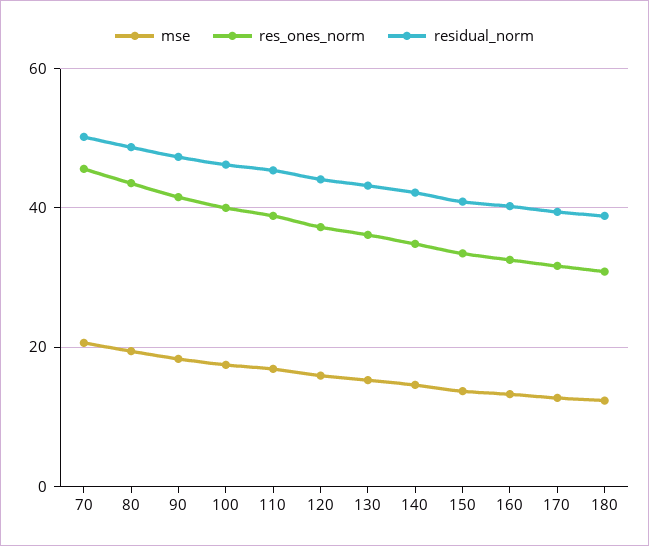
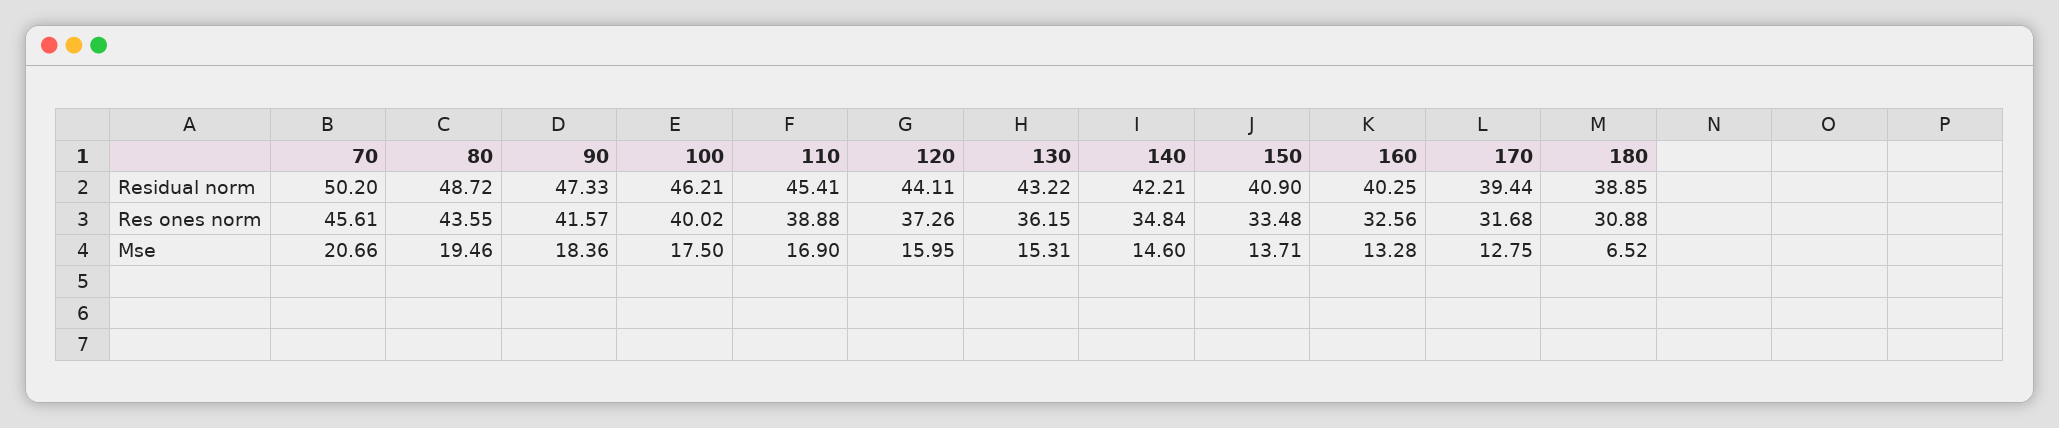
mse, 180: 12 -> 6.52

